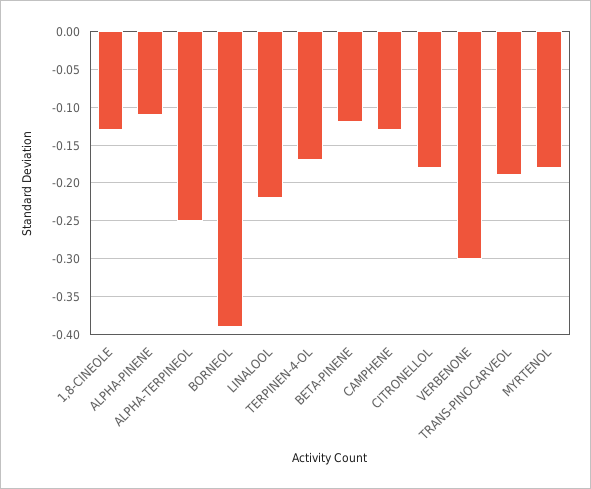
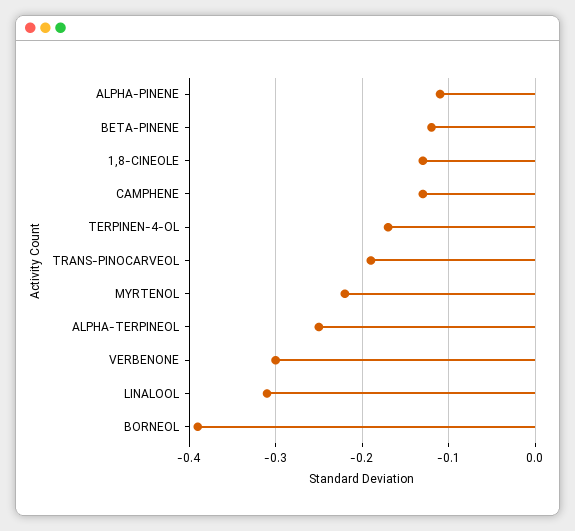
LINALOOL: -0.22 -> -0.31
CITRONELLOL: -0.18 -> none
MYRTENOL: -0.18 -> -0.22

